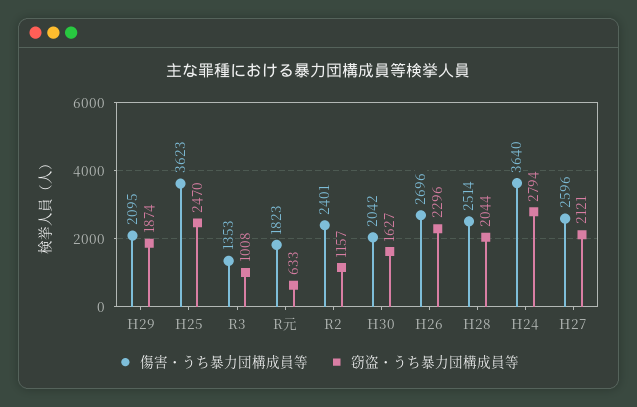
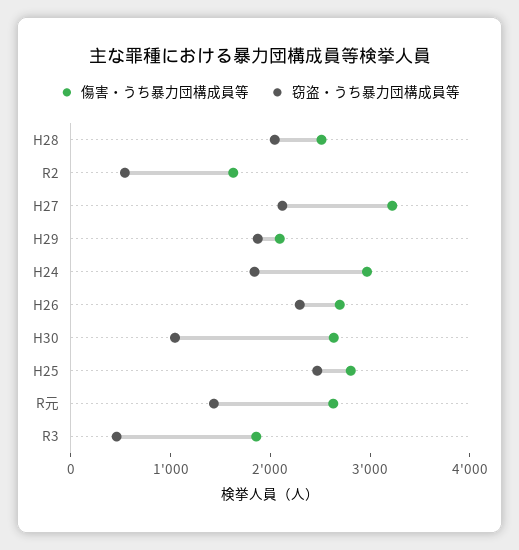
傷害・うち暴力団構成員等, H25: 3623 -> 2800
傷害・うち暴力団構成員等, R3: 1353 -> 1800
窃盗・うち暴力団構成員等, R3: 1008 -> 400
傷害・うち暴力団構成員等, R元: 1823 -> 2600
窃盗・うち暴力団構成員等, R元: 633 -> 1400
傷害・うち暴力団構成員等, R2: 2401 -> 1600
窃盗・うち暴力団構成員等, R2: 1157 -> 600
傷害・うち暴力団構成員等, H30: 2042 -> 2600
窃盗・うち暴力団構成員等, H30: 1627 -> 1000
傷害・うち暴力団構成員等, H24: 3640 -> 3000
窃盗・うち暴力団構成員等, H24: 2794 -> 1800
傷害・うち暴力団構成員等, H27: 2596 -> 3200

